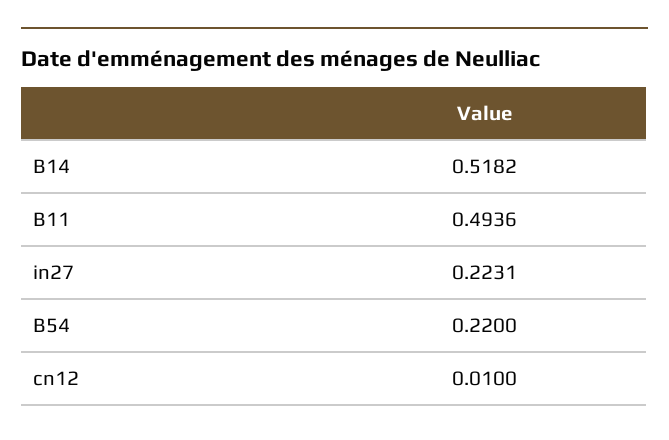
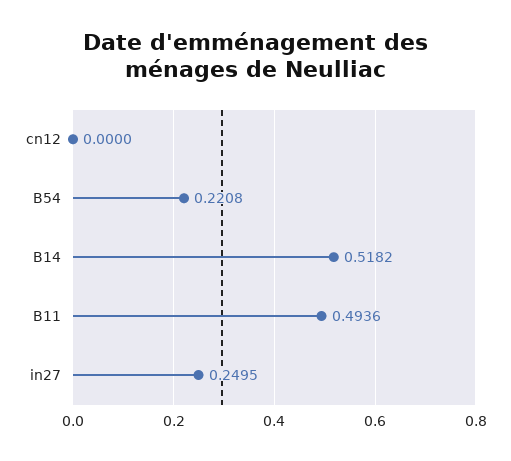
in27: 0.2231 -> 0.2495
B54: 0.22 -> 0.2208
cn12: 0.01 -> 0

